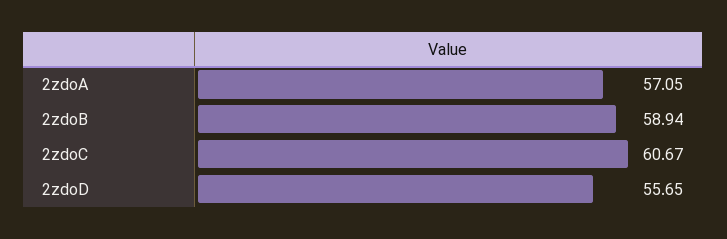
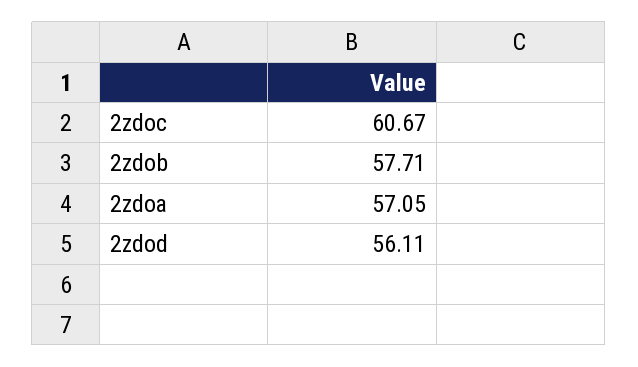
2zdoB: 58.94 -> 57.71
2zdoD: 55.65 -> 56.11

